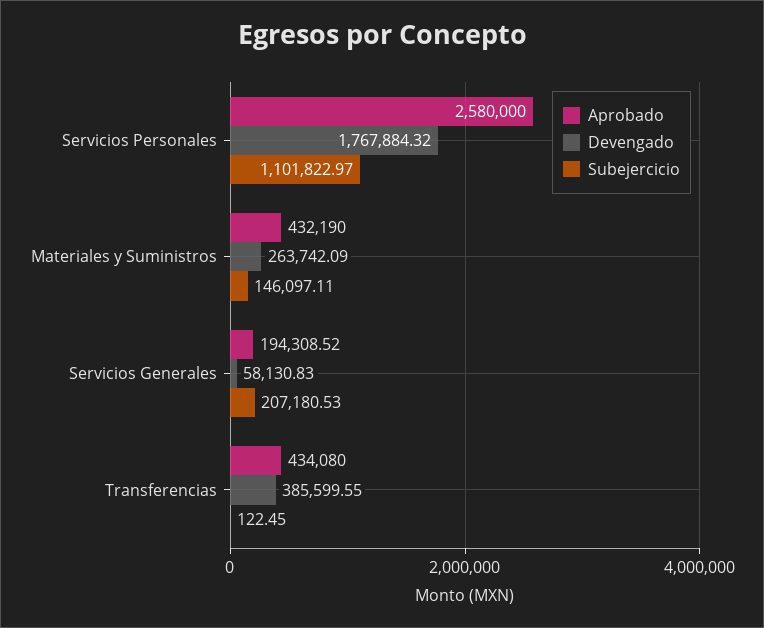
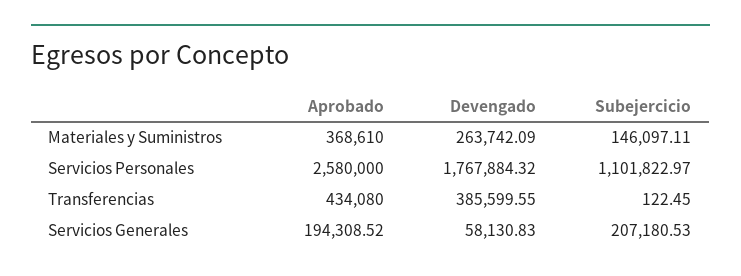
Aprobado, Materiales y Suministros: 432190 -> 368610

